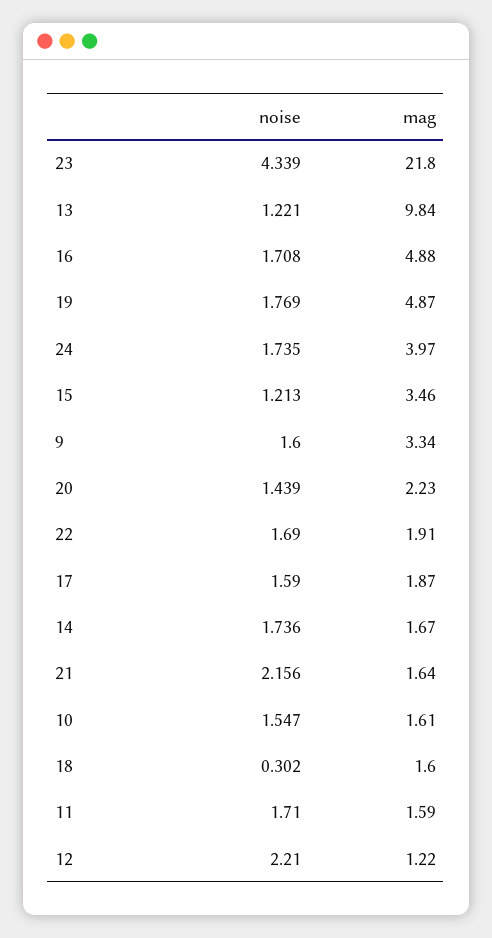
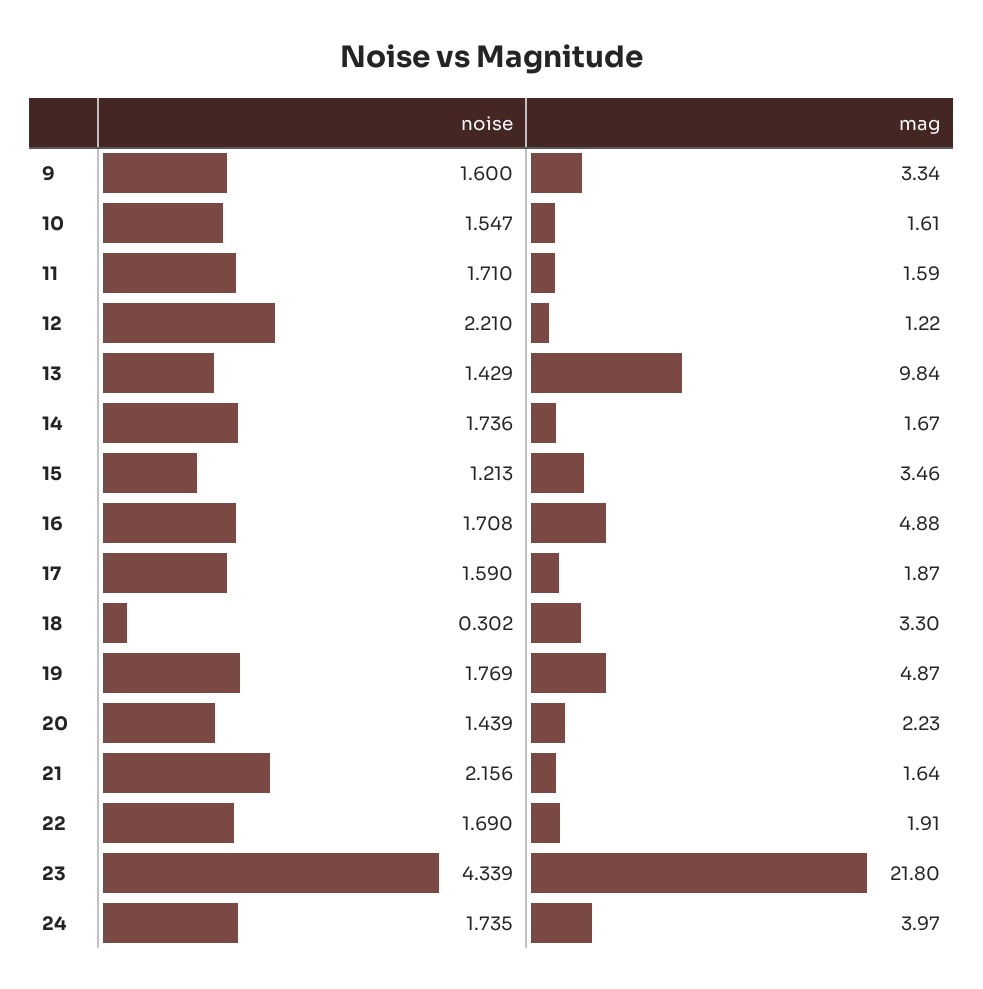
noise, 13: 1.221 -> 1.429
mag, 18: 1.6 -> 3.3

